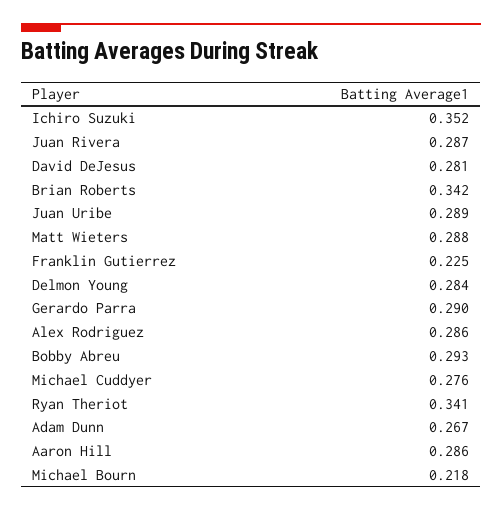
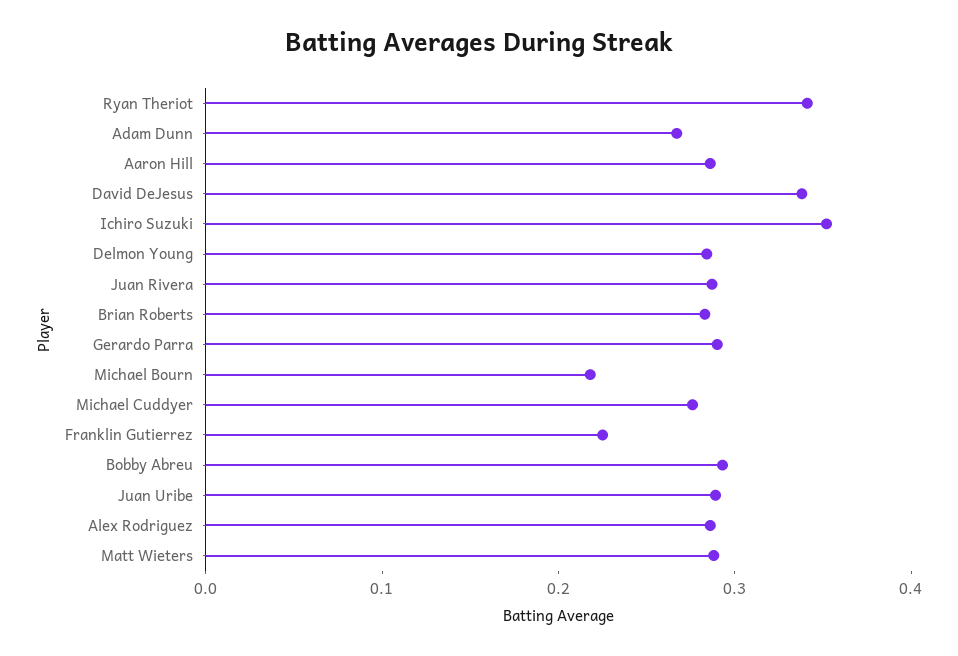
David DeJesus: 0.281 -> 0.34
Brian Roberts: 0.342 -> 0.28

